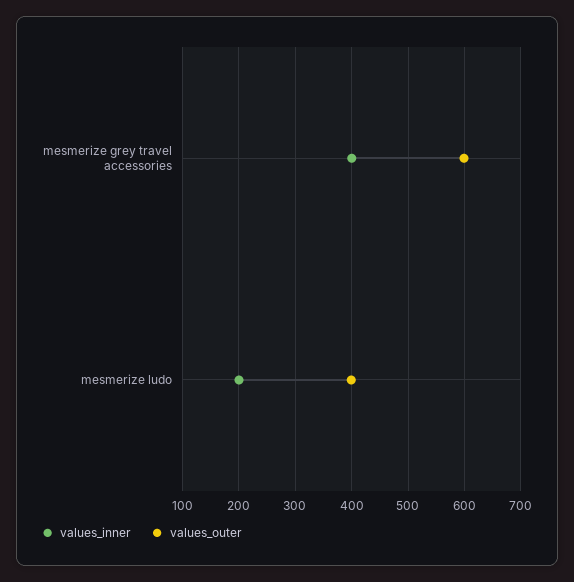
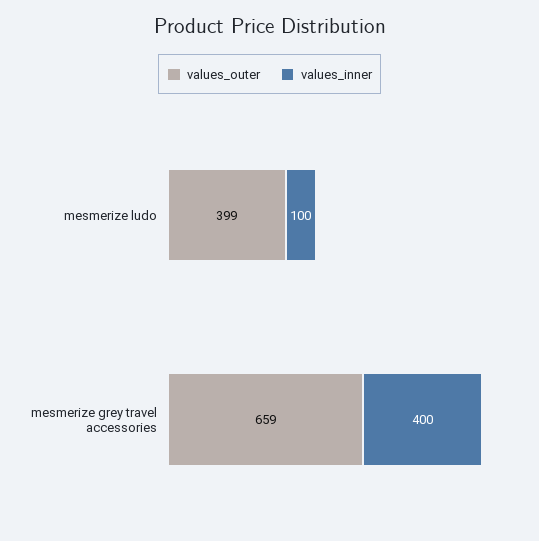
values_outer, mesmerize grey travel accessories: 600 -> 659
values_inner, mesmerize ludo: 200 -> 100

